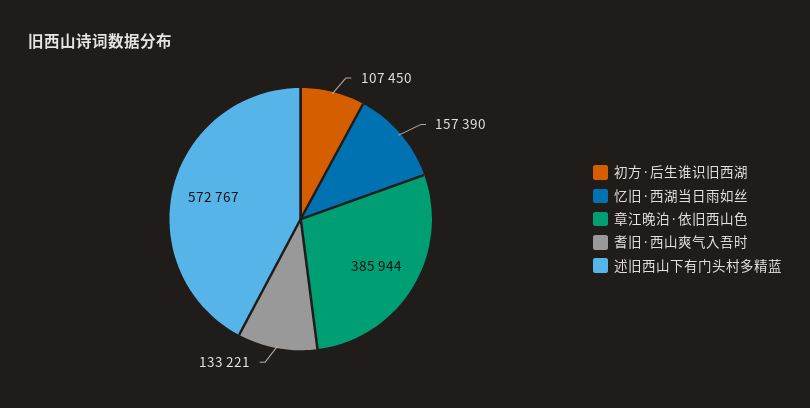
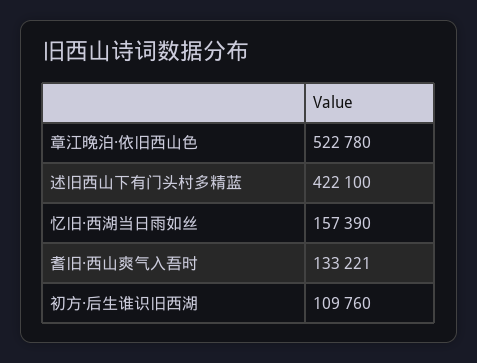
初方·后生谁识旧西湖: 107450 -> 109760
章江晚泊·依旧西山色: 385944 -> 522780
述旧西山下有门头村多精蓝: 572767 -> 422100

